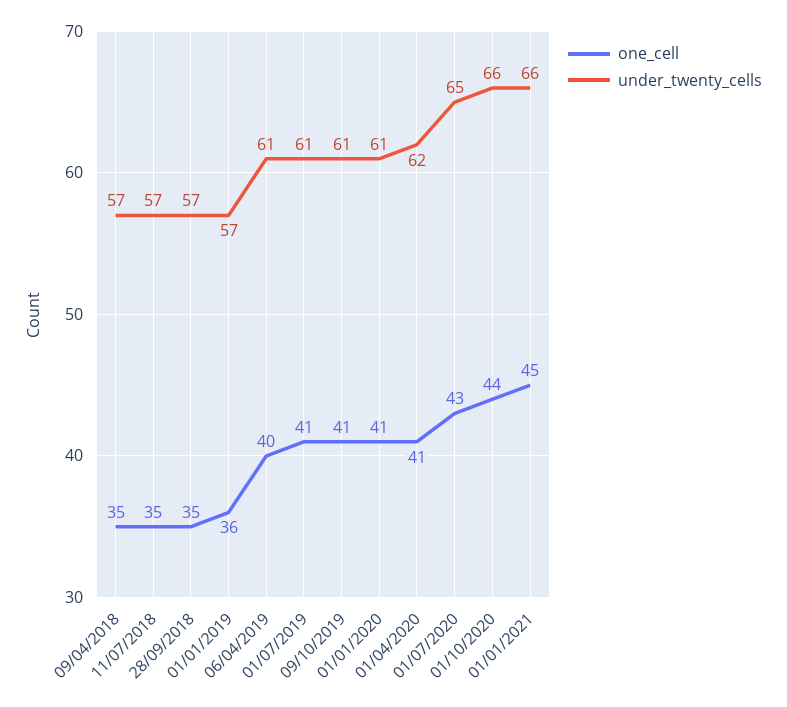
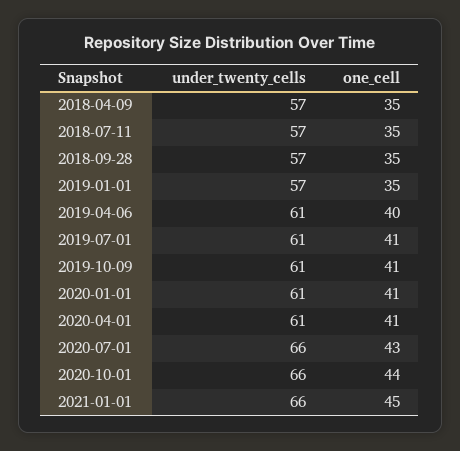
one_cell, 01/01/2019: 36 -> 35
under_twenty_cells, 01/04/2020: 62 -> 61
under_twenty_cells, 01/07/2020: 65 -> 66

